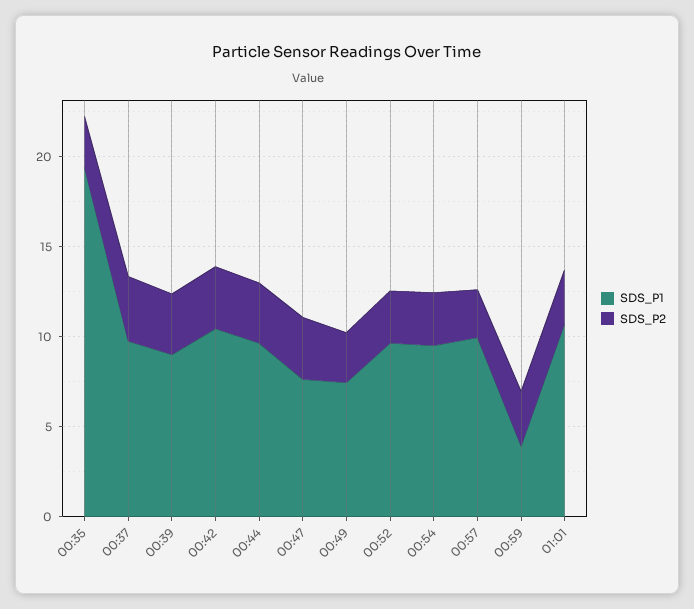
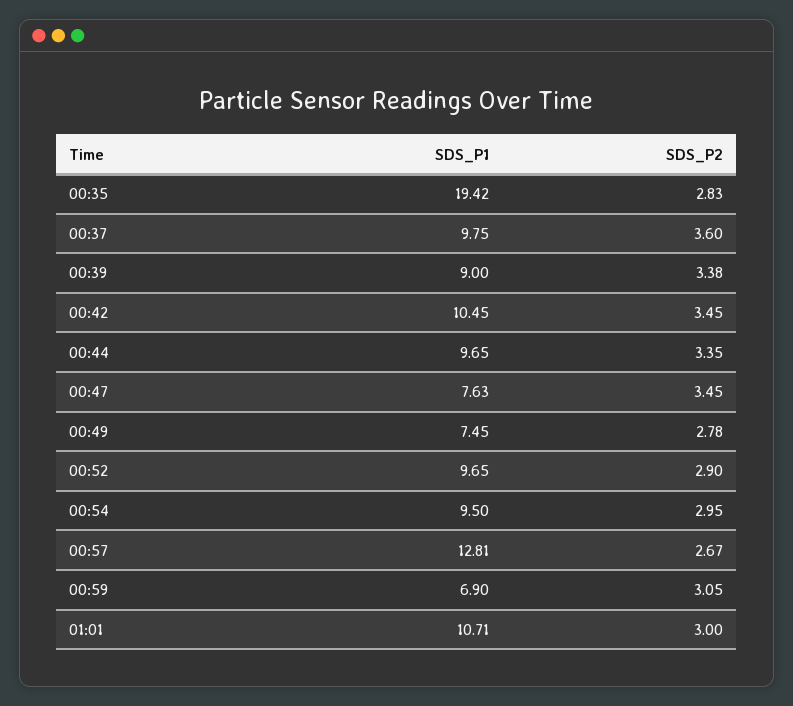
SDS_P1, 00:57: 10 -> 12.81
SDS_P1, 00:59: 4 -> 6.9

